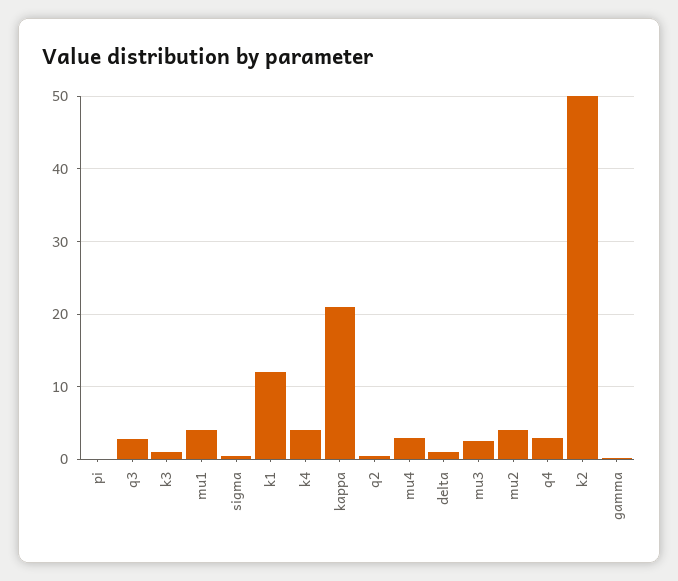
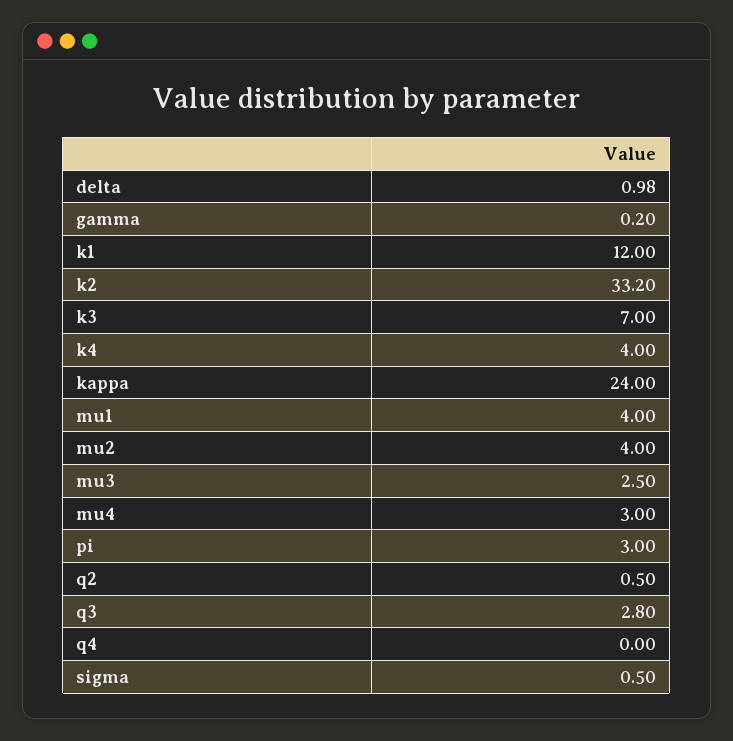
pi: 0 -> 3
k3: 1 -> 7
kappa: 21 -> 24
q4: 3 -> 0
k2: 50 -> 33.2

